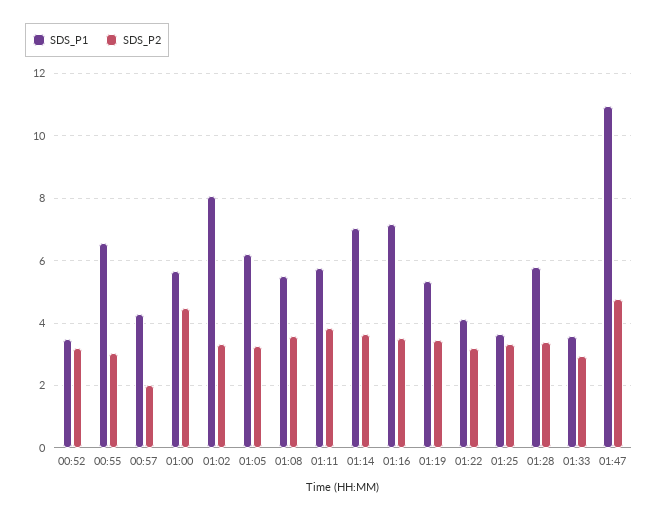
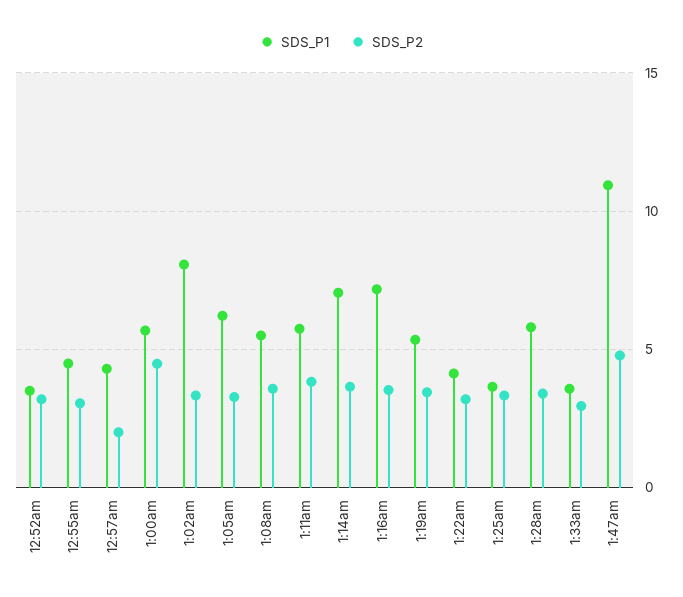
SDS_P1, 00:55: 6.6 -> 4.5

